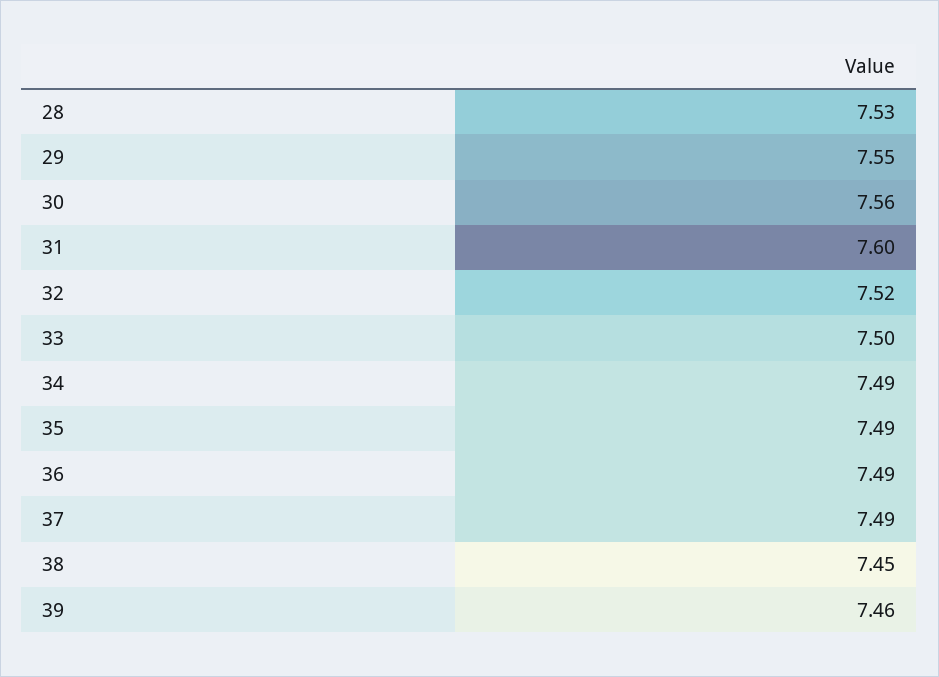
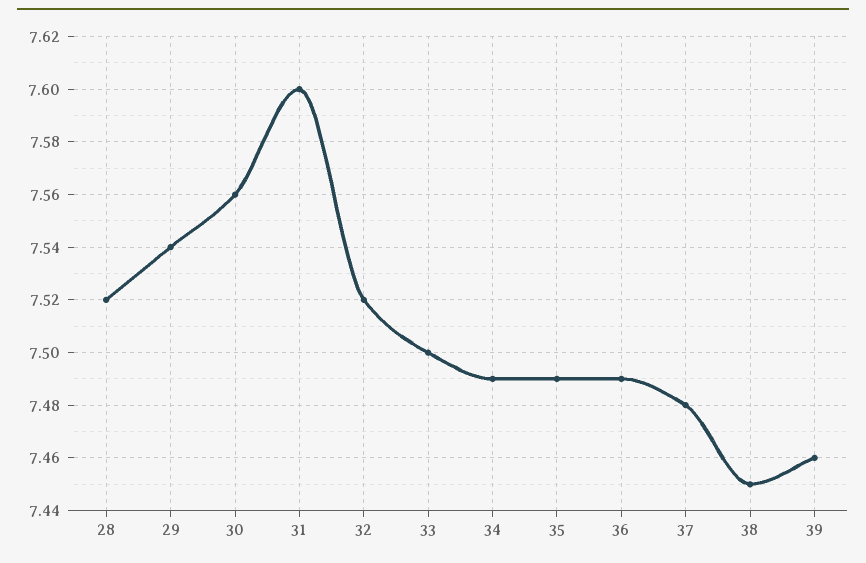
28: 7.53 -> 7.52
29: 7.55 -> 7.54
37: 7.49 -> 7.48

